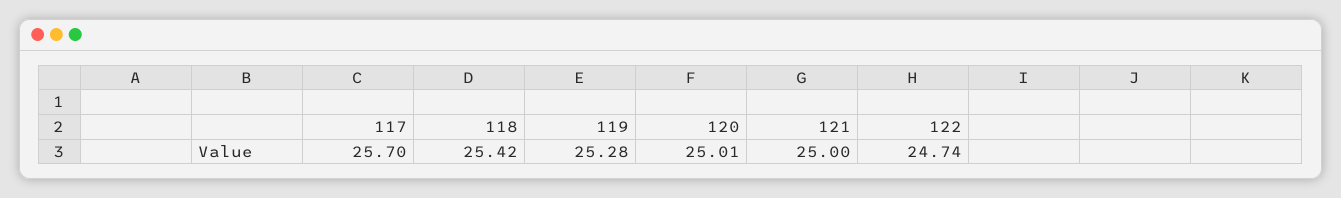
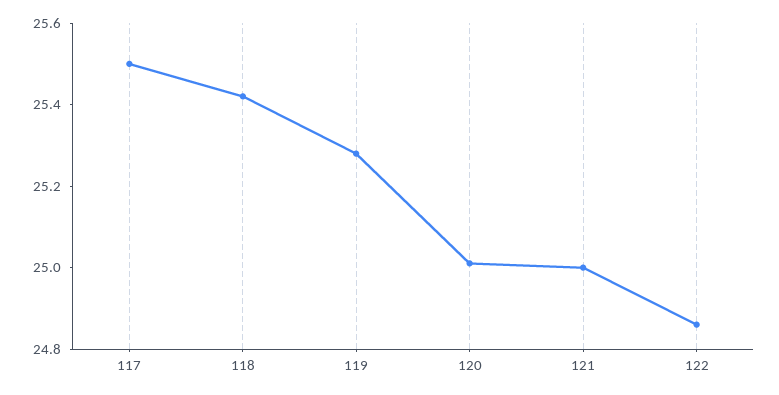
117: 25.7 -> 25.5
122: 24.74 -> 24.85

